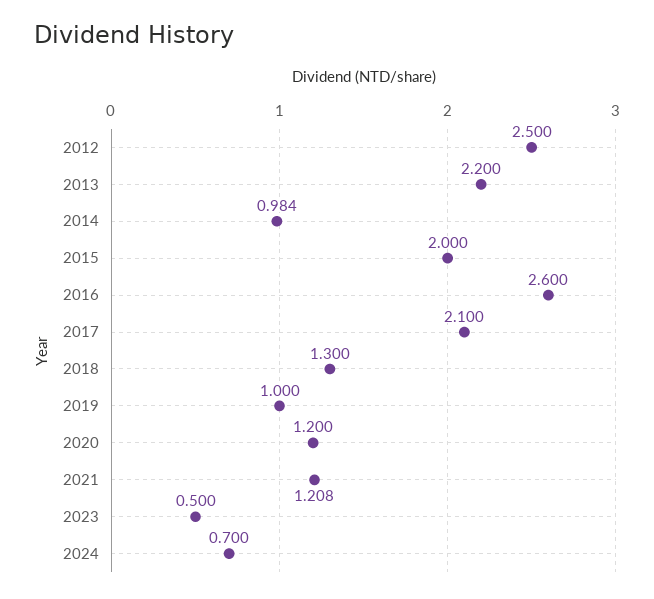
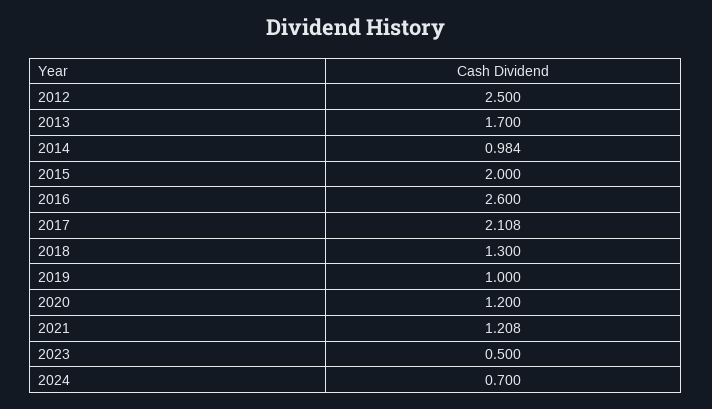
2013: 2.2 -> 1.7
2017: 2.1 -> 2.108

